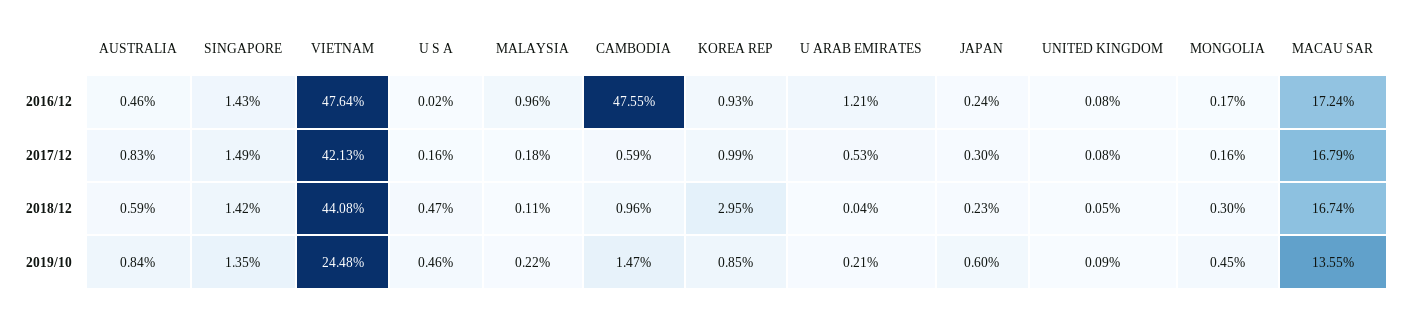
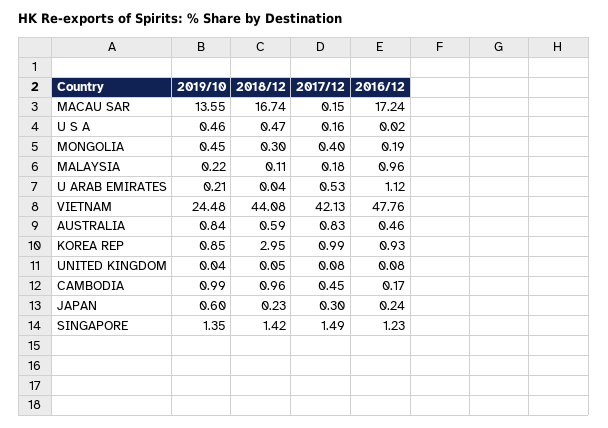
SINGAPORE, 2016/12: 1.43 -> 1.23
VIETNAM, 2016/12: 47.64 -> 47.76
CAMBODIA, 2016/12: 47.55 -> 0.17
U ARAB EMIRATES, 2016/12: 1.21 -> 1.12
MONGOLIA, 2016/12: 0.17 -> 0.19
CAMBODIA, 2017/12: 0.59 -> 0.45
MONGOLIA, 2017/12: 0.16 -> 0.4
MACAU SAR, 2017/12: 16.79 -> 0.15
CAMBODIA, 2019/10: 1.47 -> 0.99
UNITED KINGDOM, 2019/10: 0.09 -> 0.04

